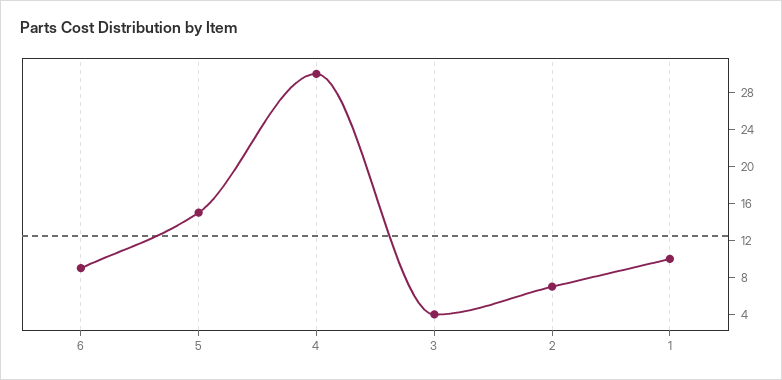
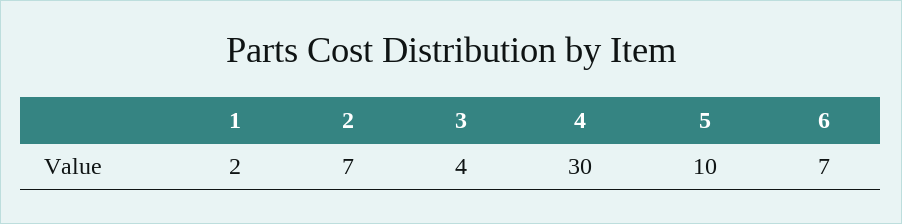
6: 9 -> 7
5: 15 -> 10
1: 10 -> 2

